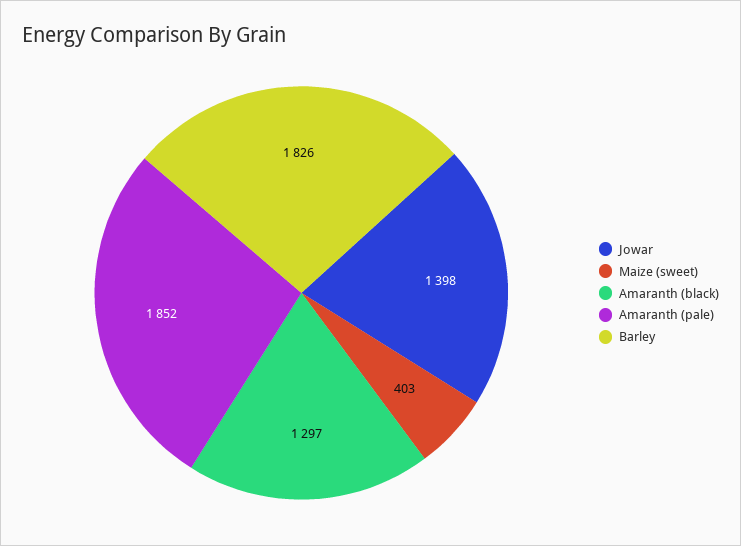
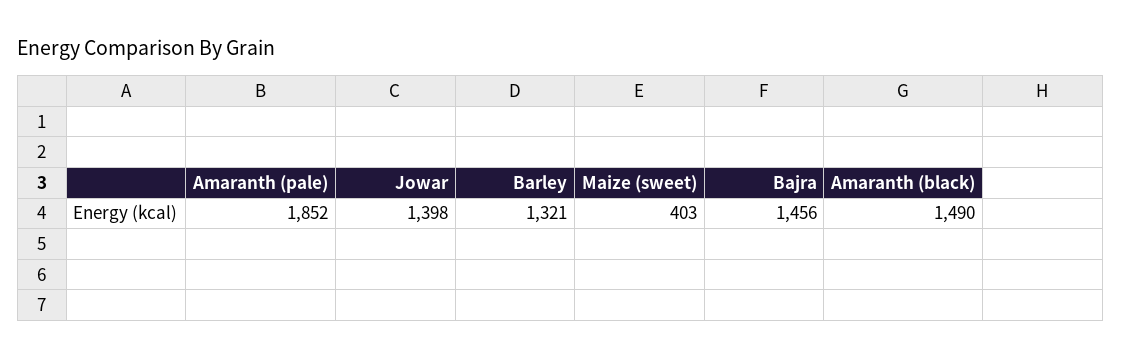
Amaranth (black): 1297 -> 1490
Barley: 1826 -> 1321
Bajra: none -> 1456

